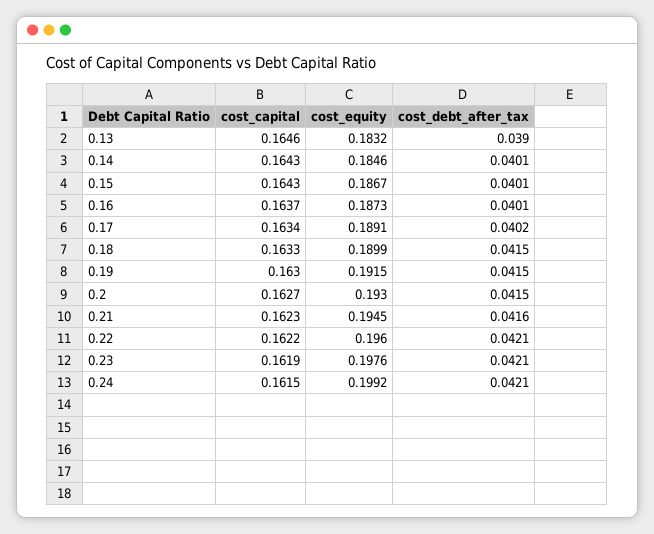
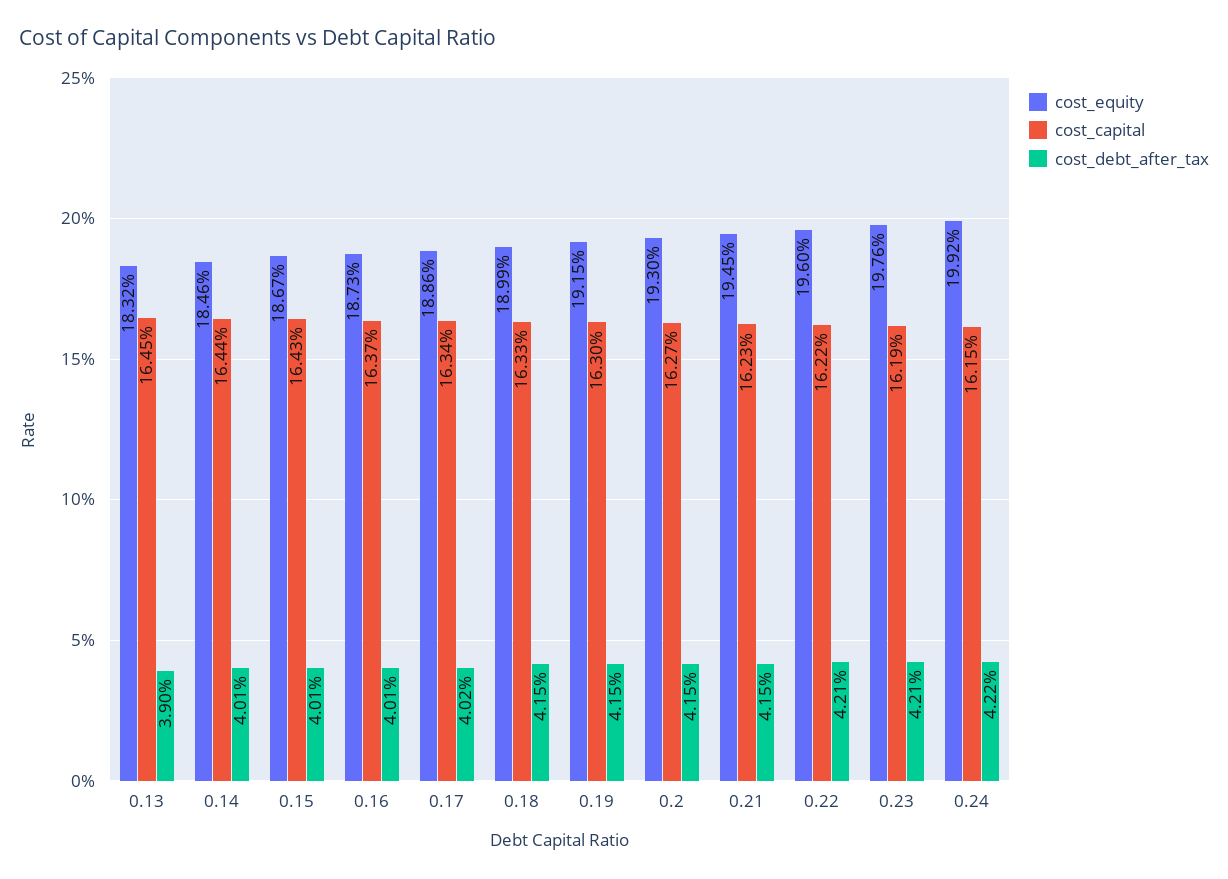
cost_capital, 0.13: 0.1646 -> 0.1645
cost_capital, 0.14: 0.1643 -> 0.1644
cost_equity, 0.17: 0.1891 -> 0.1886
cost_debt_after_tax, 0.21: 0.0416 -> 0.0415
cost_debt_after_tax, 0.24: 0.0421 -> 0.0422

